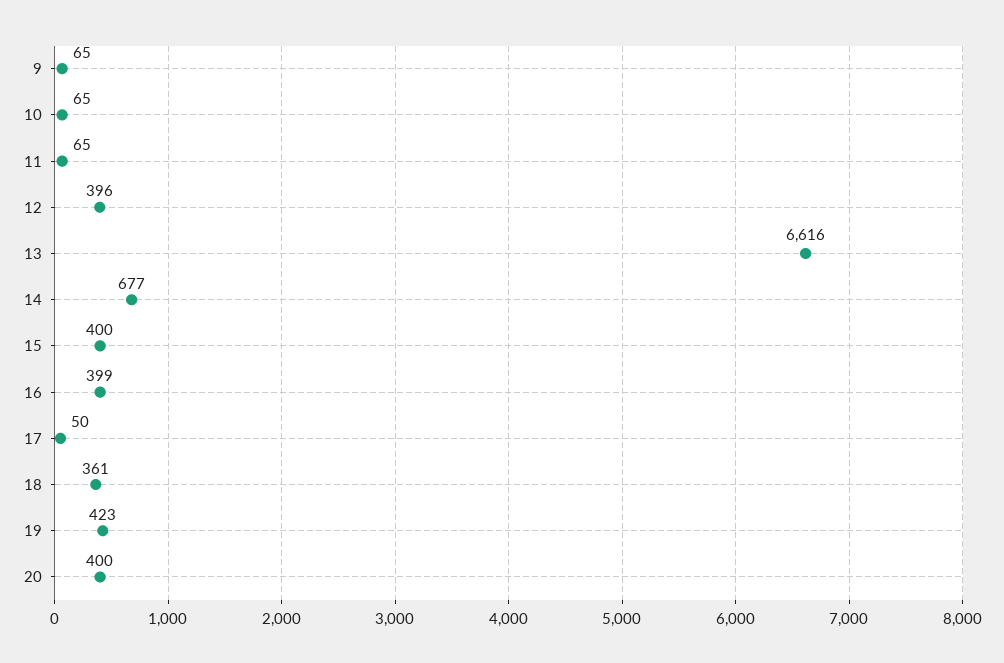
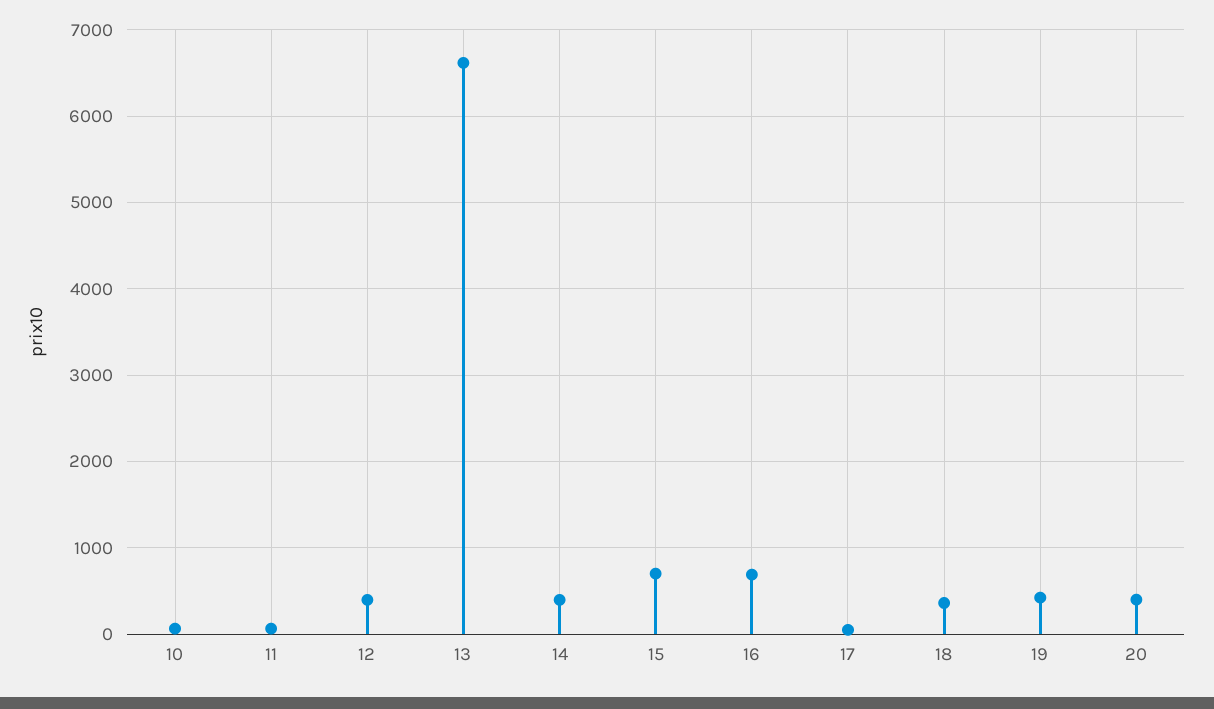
9: 65 -> none
14: 677 -> 400
15: 400 -> 700
16: 399 -> 700

